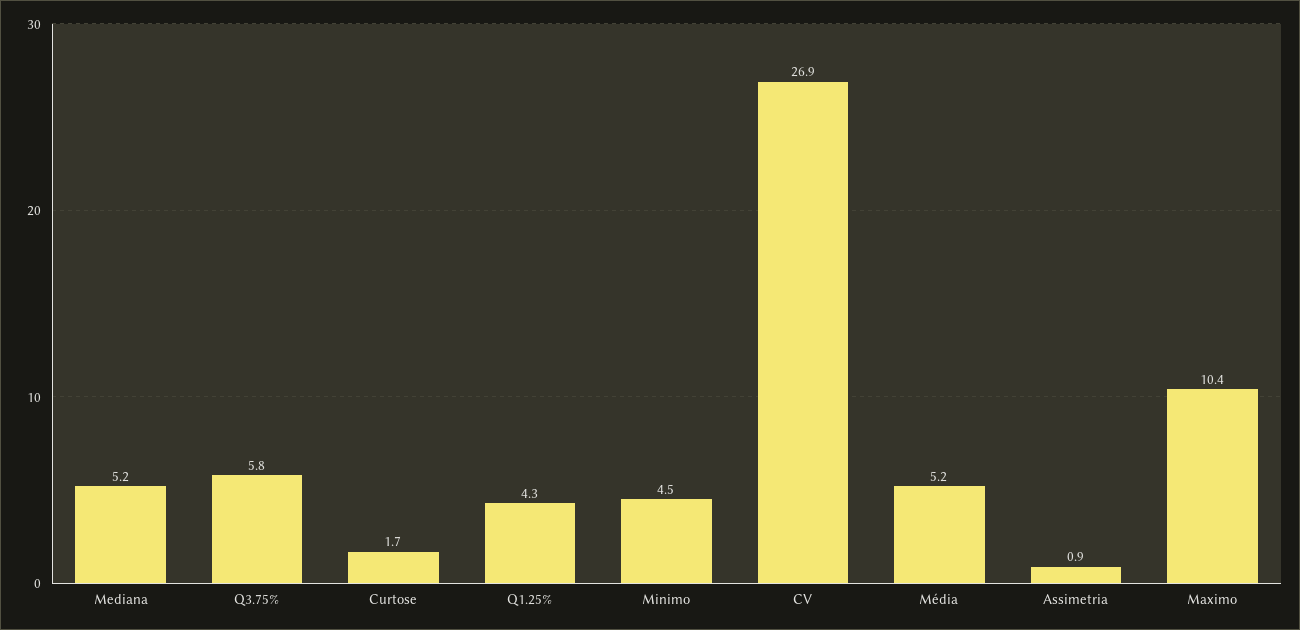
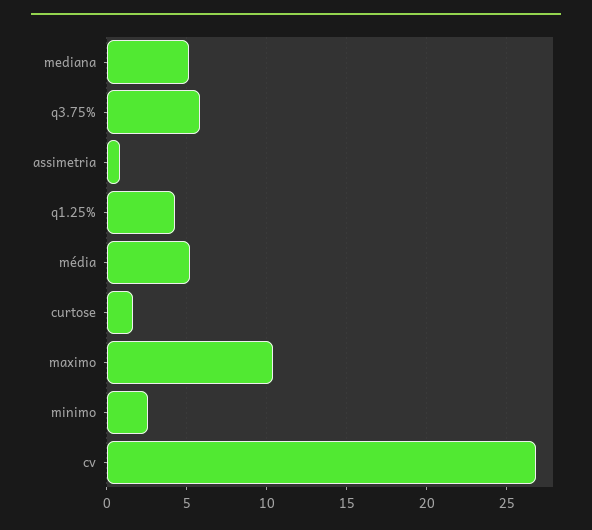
Minimo: 4.5 -> 2.5

